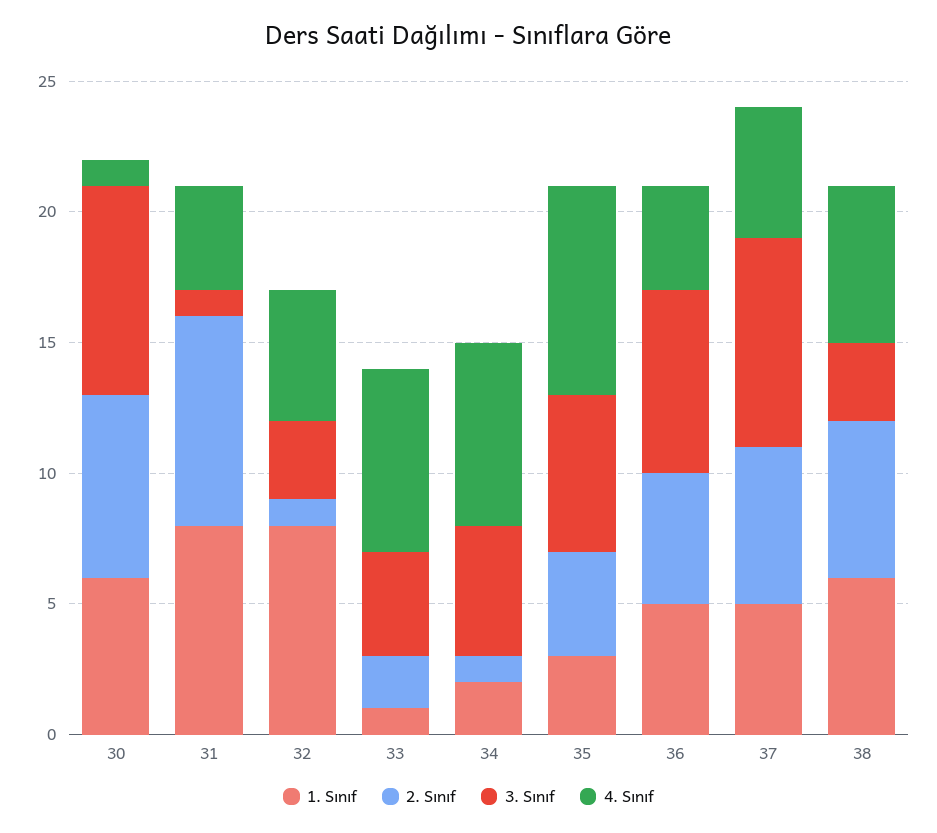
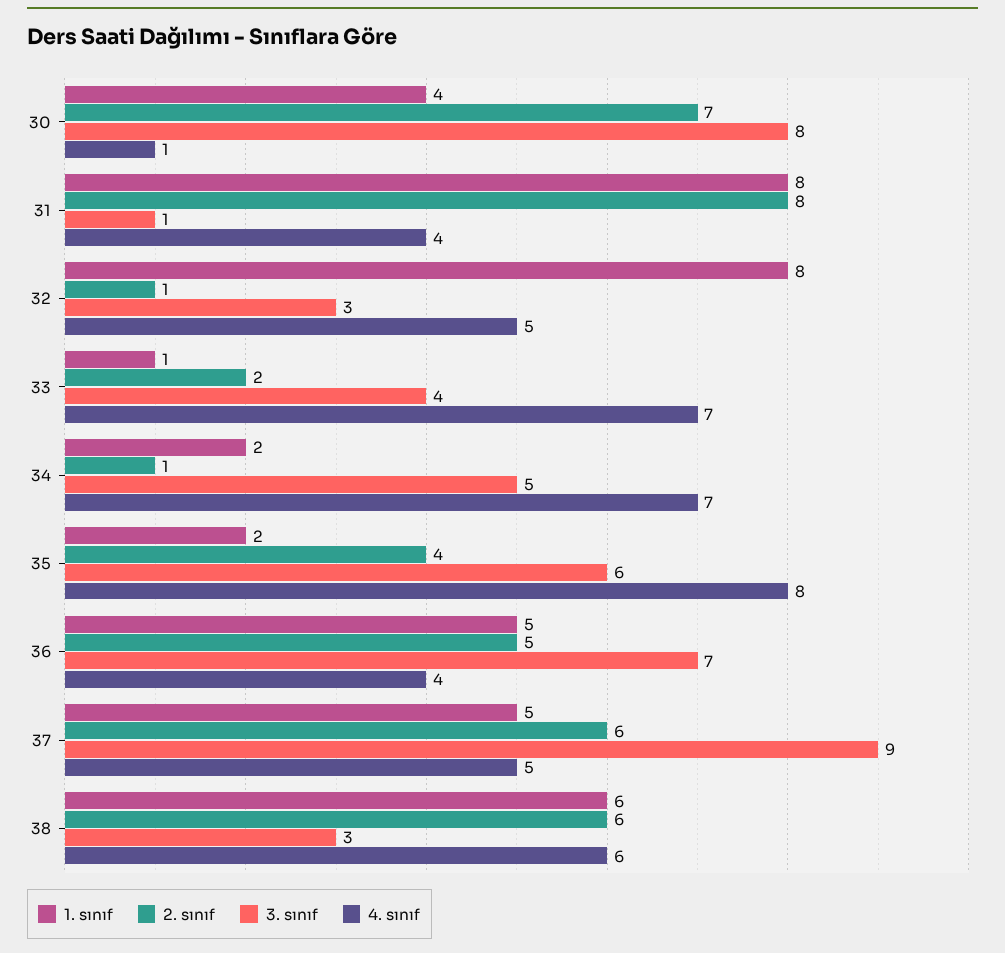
1. Sınıf, 30: 6 -> 4
1. Sınıf, 35: 3 -> 2
3. Sınıf, 37: 8 -> 9

